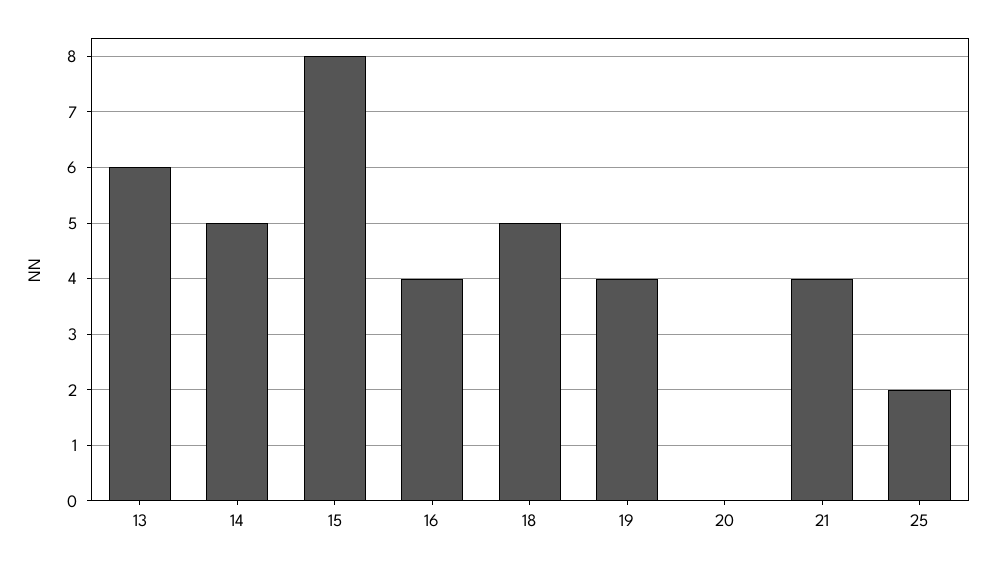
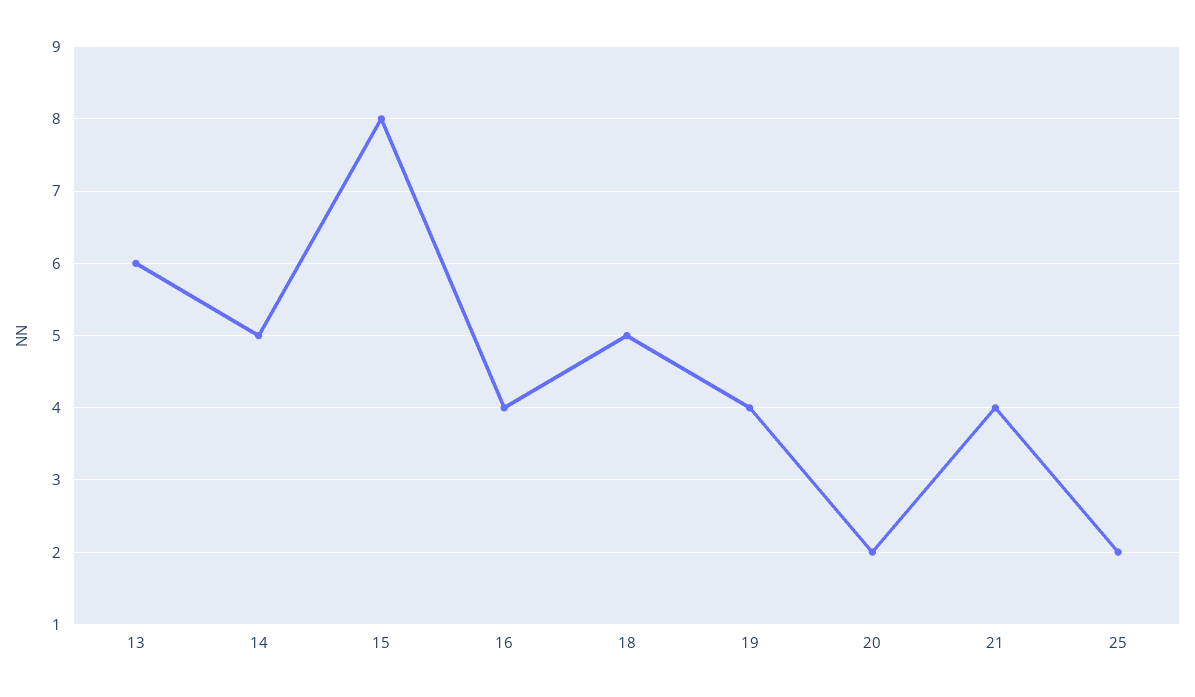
20: 0 -> 2

